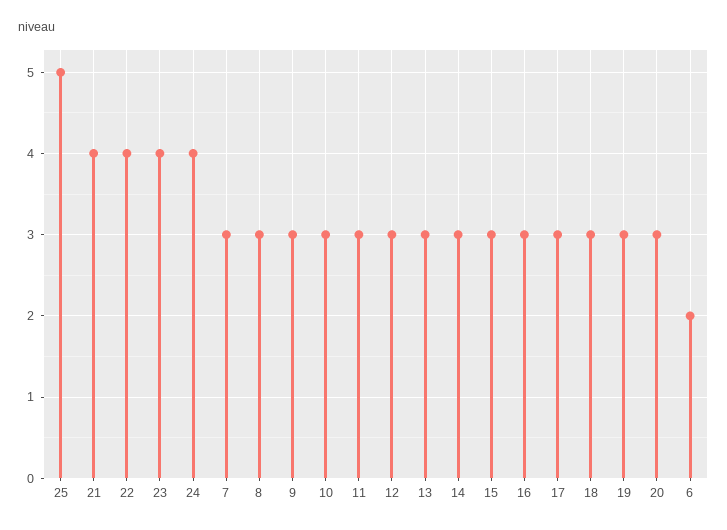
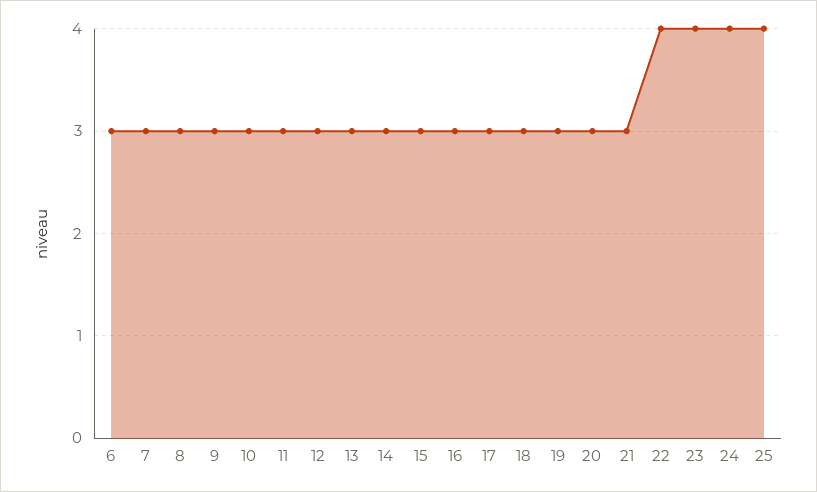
25: 5 -> 4
21: 4 -> 3
6: 2 -> 3

